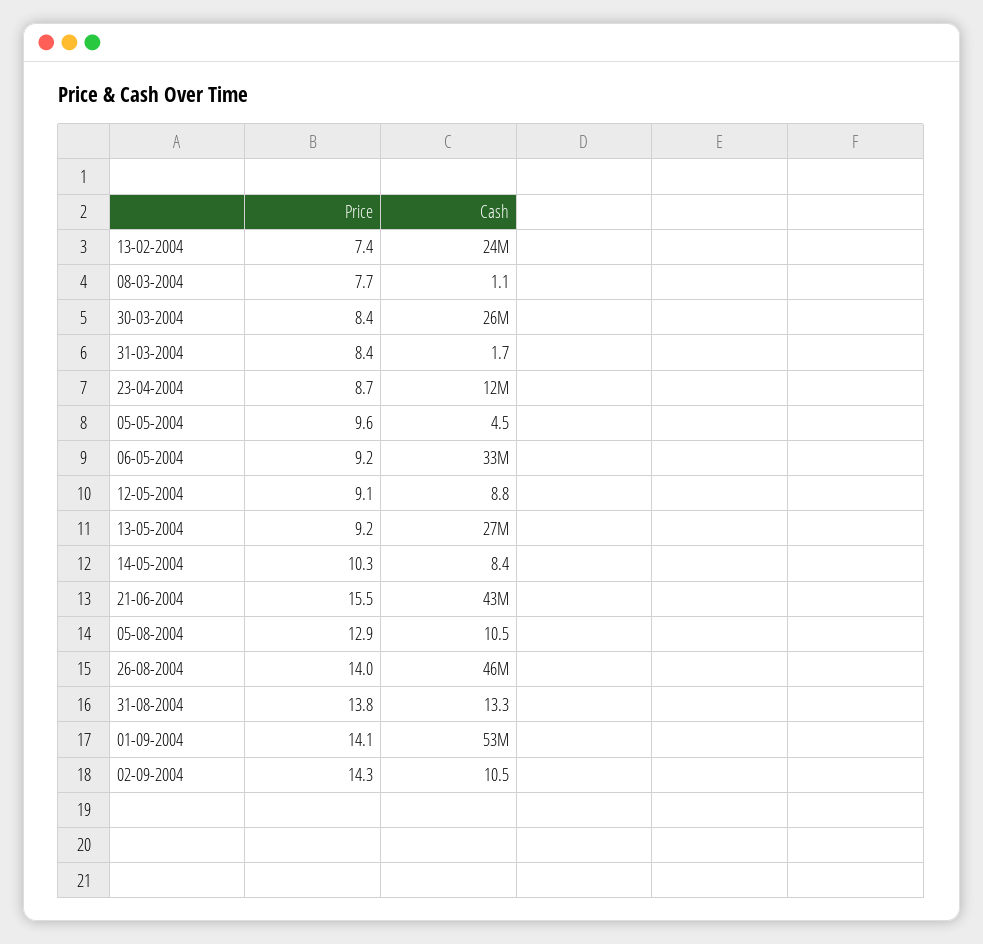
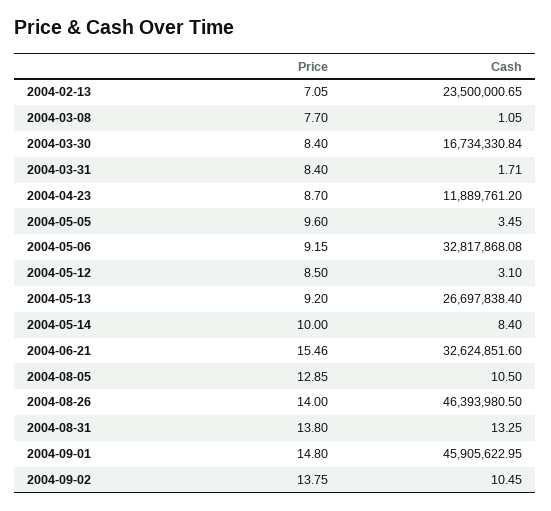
Price, 13-02-2004: 7.4 -> 7.05
Cash, 30-03-2004: 26000000 -> 16734330.84
Cash, 05-05-2004: 4.5 -> 3.45
Price, 12-05-2004: 9.1 -> 8.5
Cash, 12-05-2004: 8.8 -> 3.1
Price, 14-05-2004: 10.3 -> 10
Cash, 21-06-2004: 43000000 -> 32624851.6
Price, 01-09-2004: 14.1 -> 14.8
Cash, 01-09-2004: 53000000 -> 45905622.95
Price, 02-09-2004: 14.3 -> 13.75

